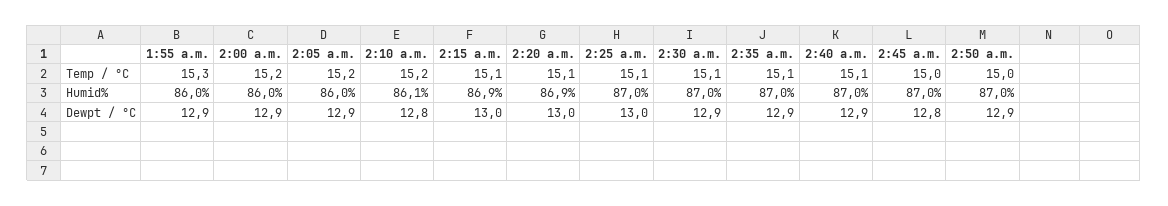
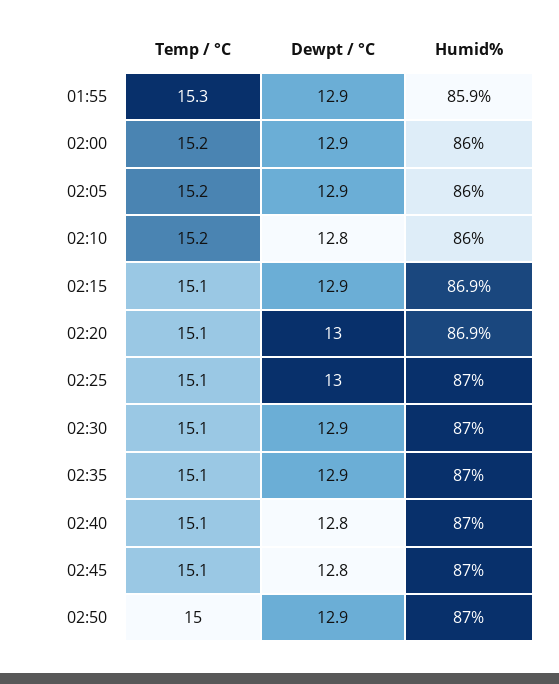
2:45 a.m., Temp / °C: 15 -> 15.1
1:55 a.m., Humid%: 86 -> 85.9
2:10 a.m., Humid%: 86.1 -> 86
2:15 a.m., Dewpt / °C: 13 -> 12.9
2:40 a.m., Dewpt / °C: 12.9 -> 12.8

